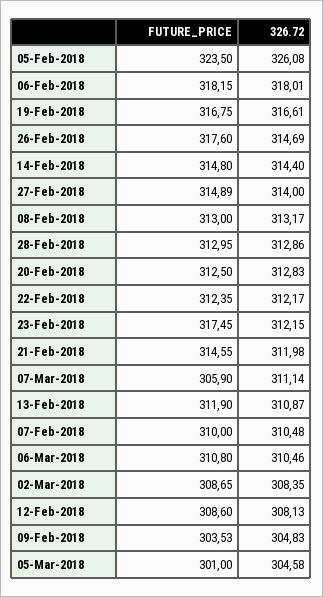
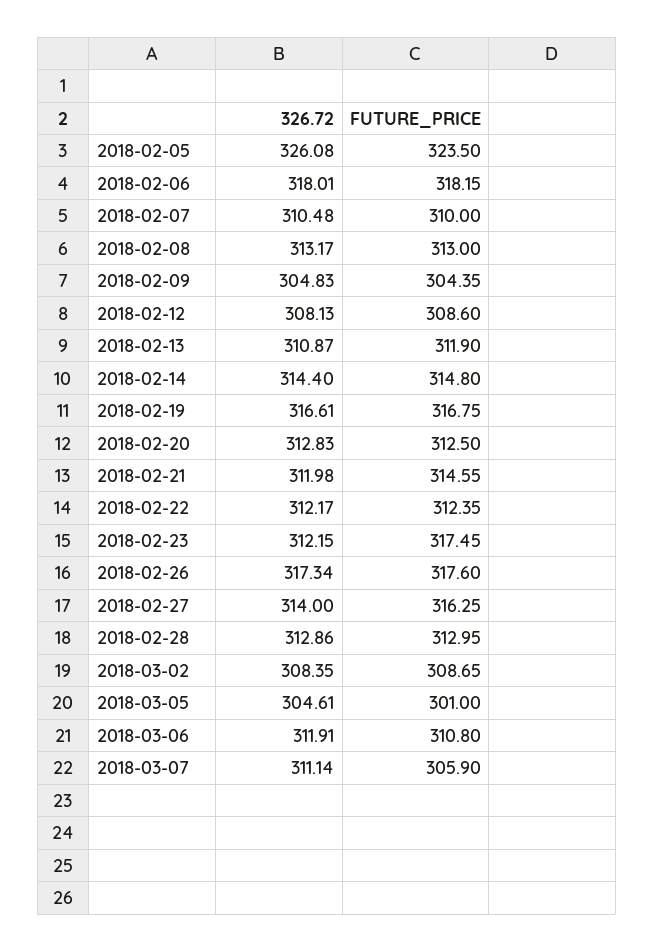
326.72, 26-Feb-2018: 314.69 -> 317.34
FUTURE_PRICE, 27-Feb-2018: 314.89 -> 316.25
326.72, 06-Mar-2018: 310.46 -> 311.91
FUTURE_PRICE, 09-Feb-2018: 303.53 -> 304.35
326.72, 05-Mar-2018: 304.58 -> 304.61

